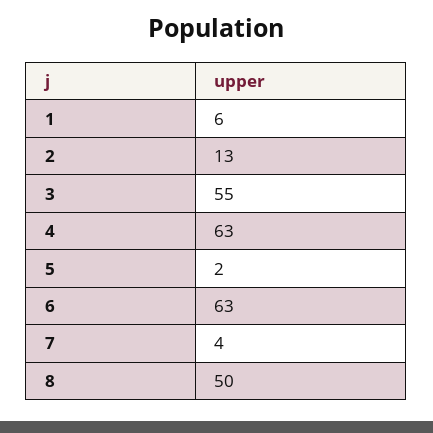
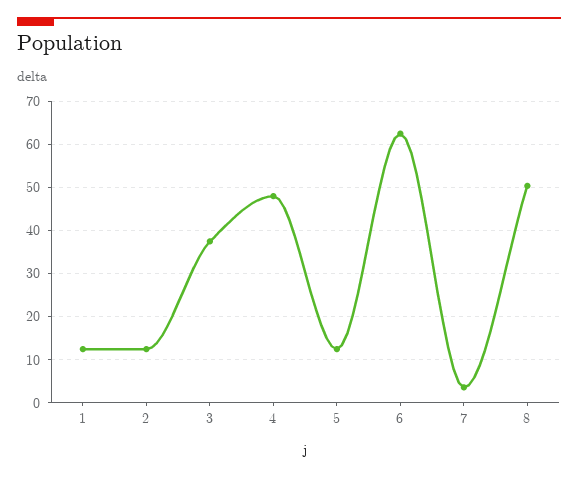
1: 6 -> 12
3: 55 -> 38
4: 63 -> 48
5: 2 -> 12

